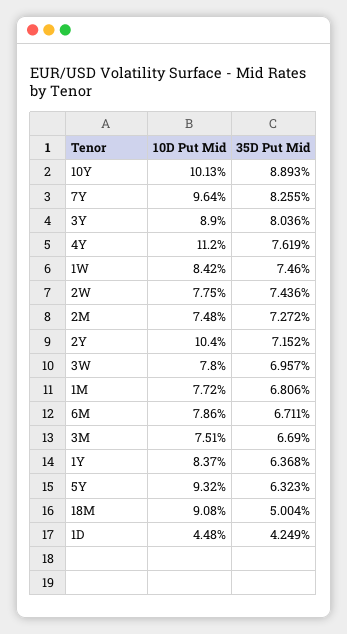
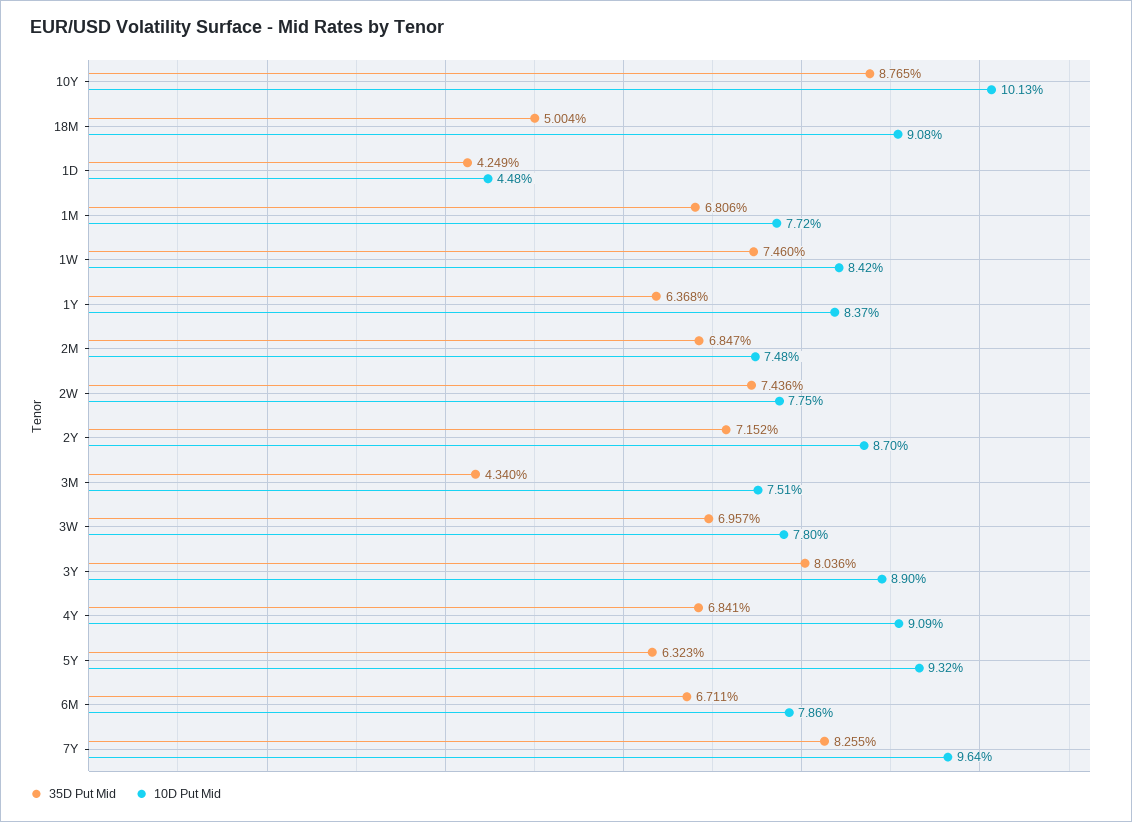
35D Put Mid, 10Y: 8.893 -> 8.765
10D Put Mid, 4Y: 11.2 -> 9.09
35D Put Mid, 4Y: 7.619 -> 6.841
35D Put Mid, 2M: 7.272 -> 6.847
10D Put Mid, 2Y: 10.4 -> 8.7
35D Put Mid, 3M: 6.69 -> 4.34

